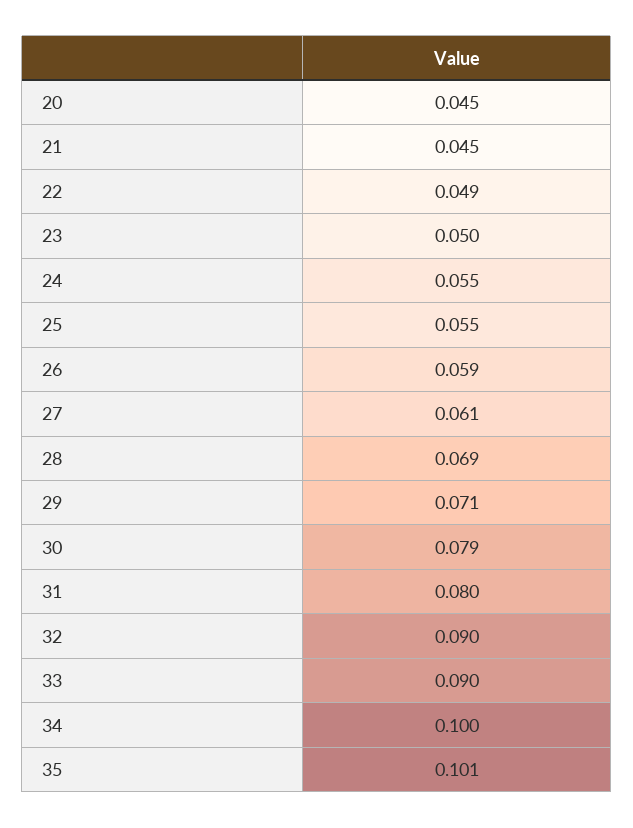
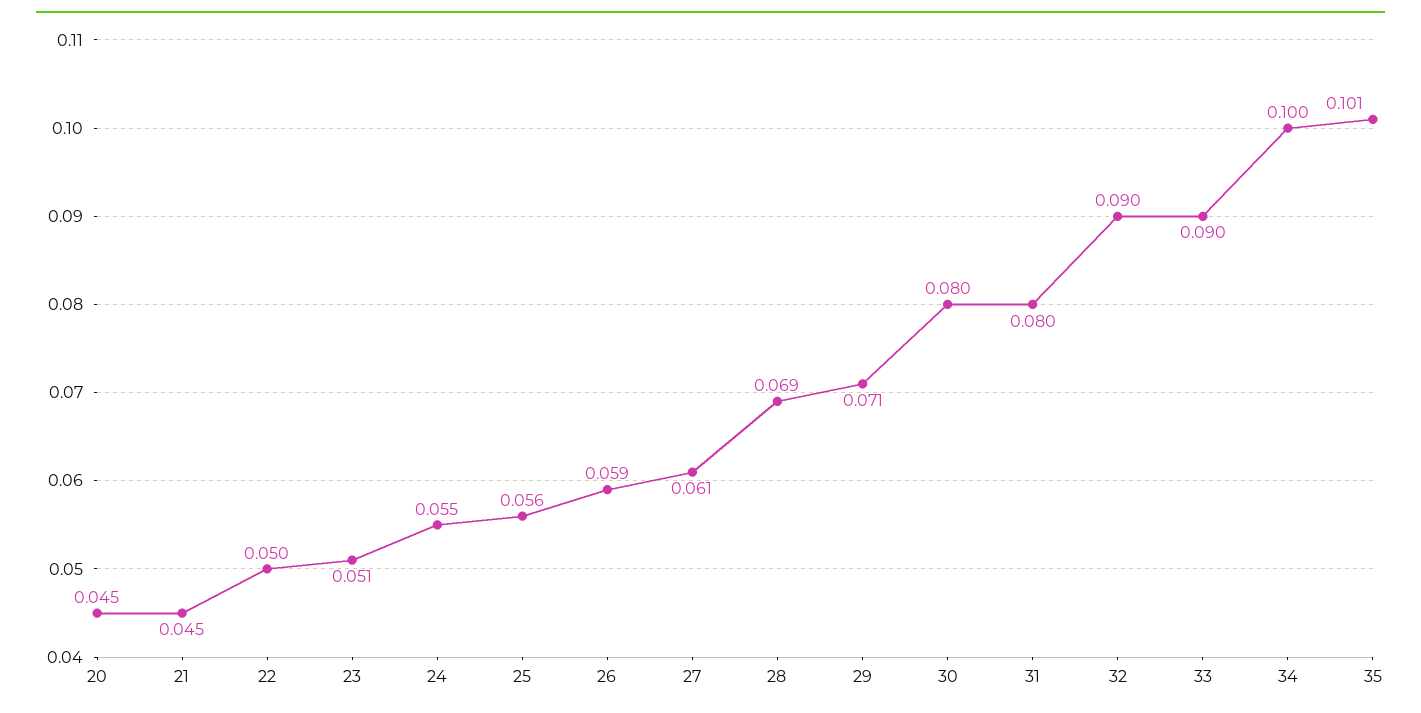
22: 0.049 -> 0.05
23: 0.05 -> 0.051
25: 0.055 -> 0.056
30: 0.079 -> 0.08

